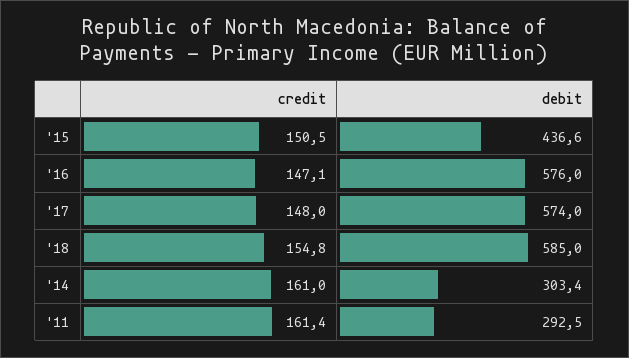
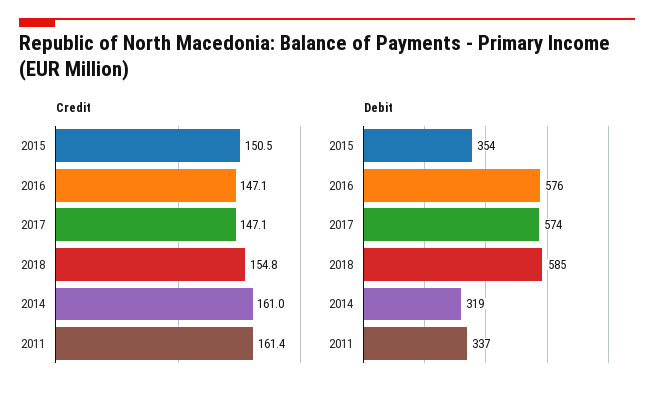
debit, '15: 436.6 -> 354
credit, '17: 148 -> 147.1
debit, '14: 303.4 -> 319
debit, '11: 292.5 -> 337

